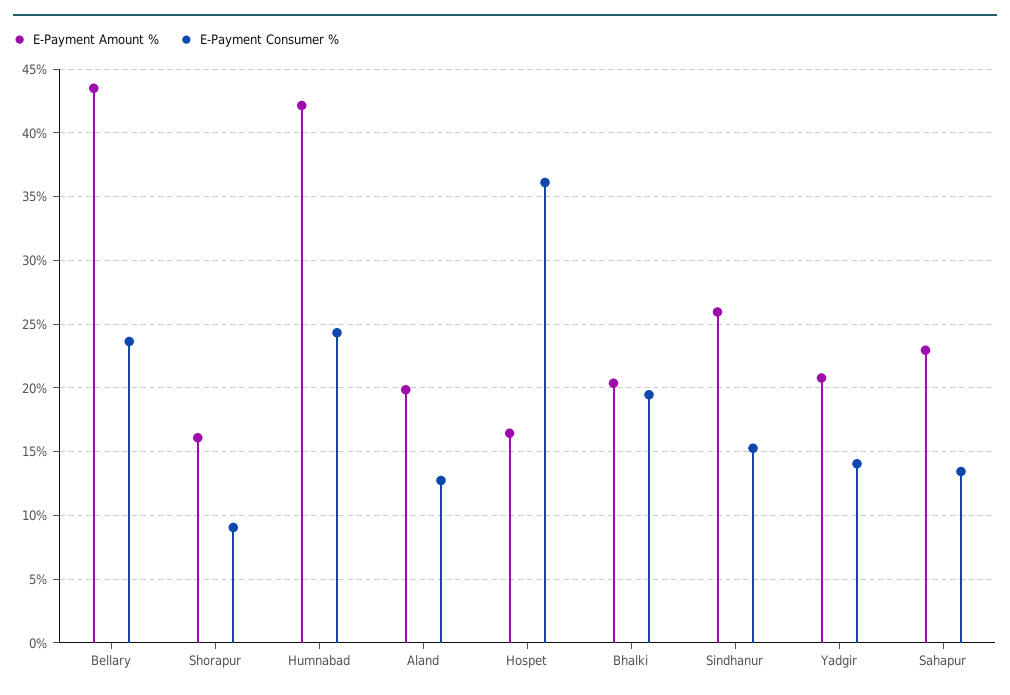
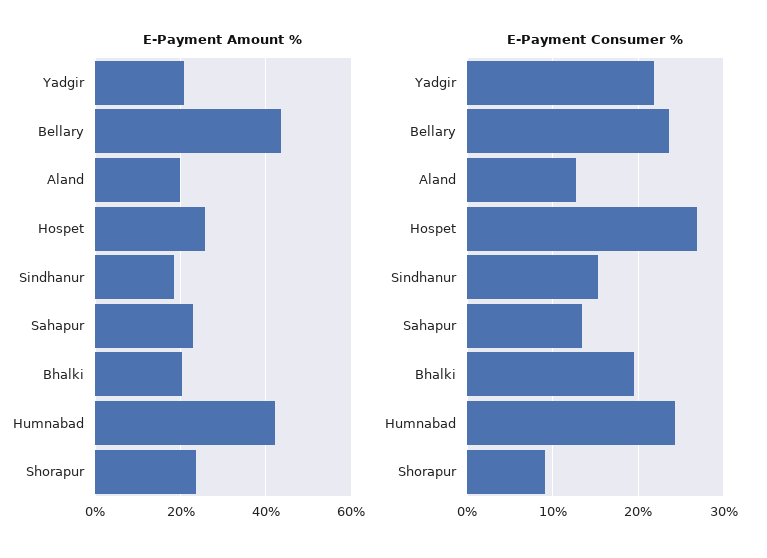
E-Payment Amount %, Shorapur: 16 -> 24
E-Payment Amount %, Hospet: 16.5 -> 26
E-Payment Consumer %, Hospet: 36 -> 27
E-Payment Amount %, Sindhanur: 26 -> 18
E-Payment Consumer %, Yadgir: 14 -> 22

